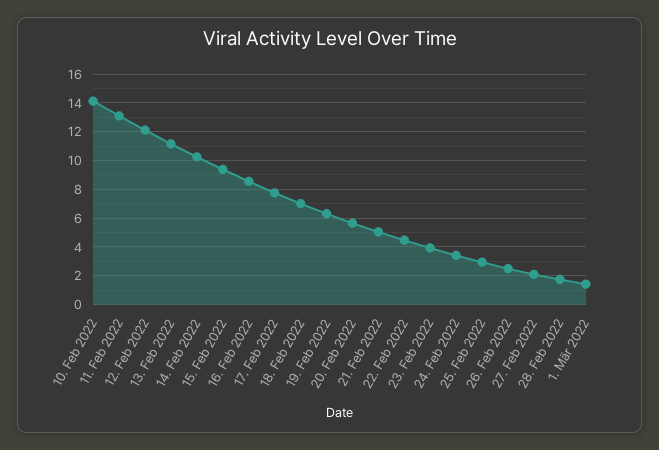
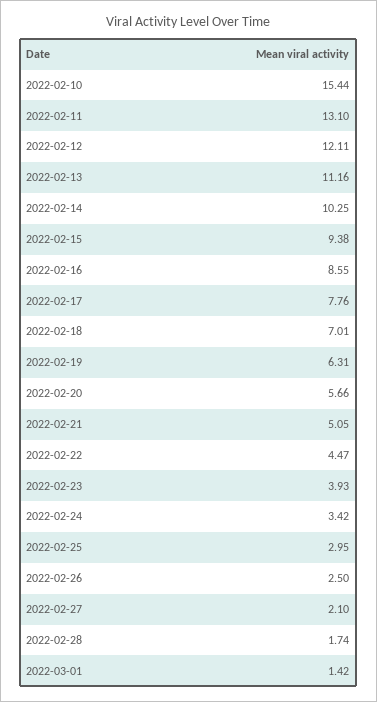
10. Feb 2022: 14 -> 15.44

